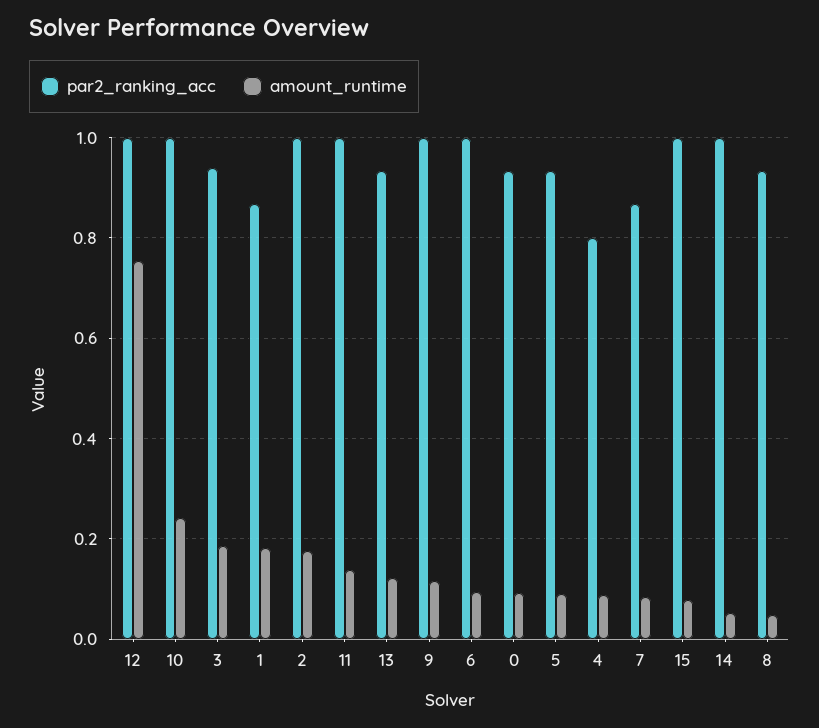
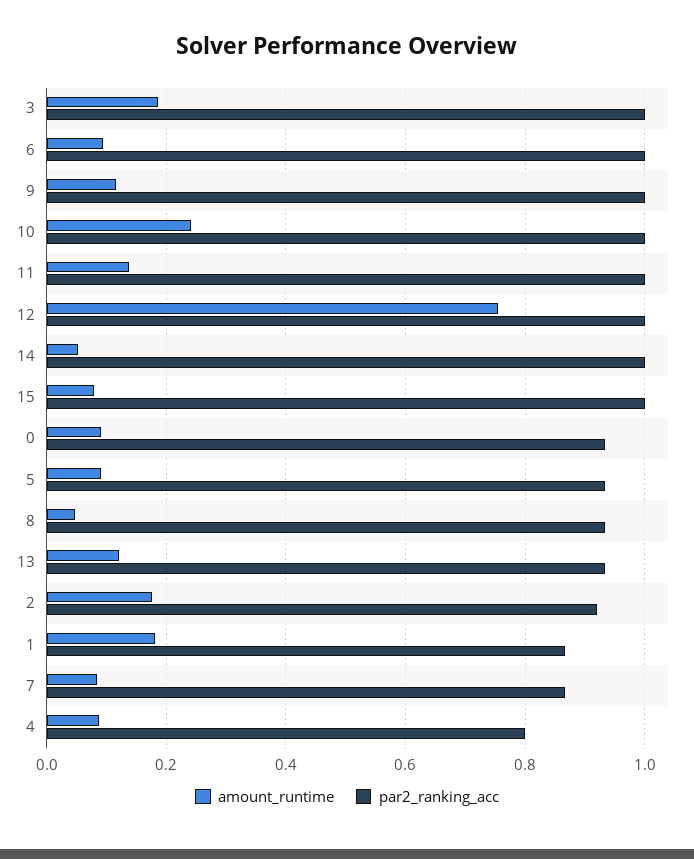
par2_ranking_acc, 3: 0.94 -> 1
par2_ranking_acc, 2: 1 -> 0.92

